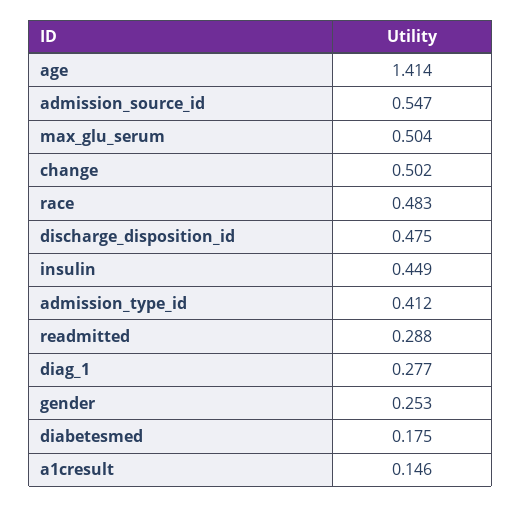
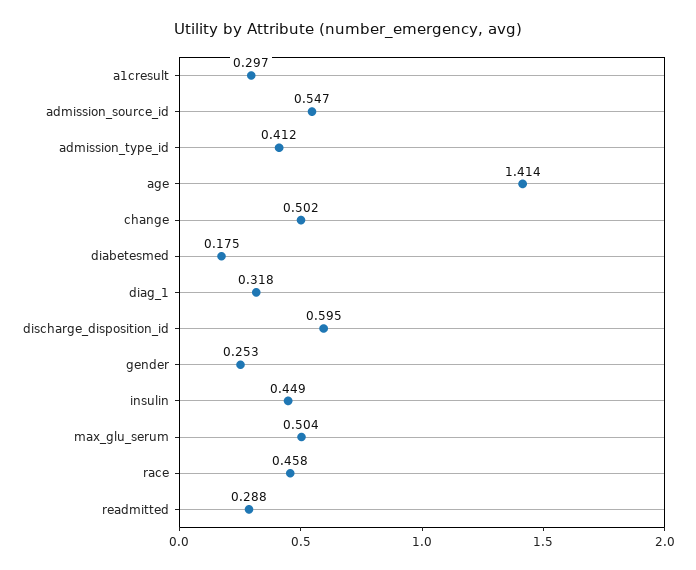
race: 0.483 -> 0.458
discharge_disposition_id: 0.475 -> 0.595
diag_1: 0.277 -> 0.318
a1cresult: 0.146 -> 0.297

